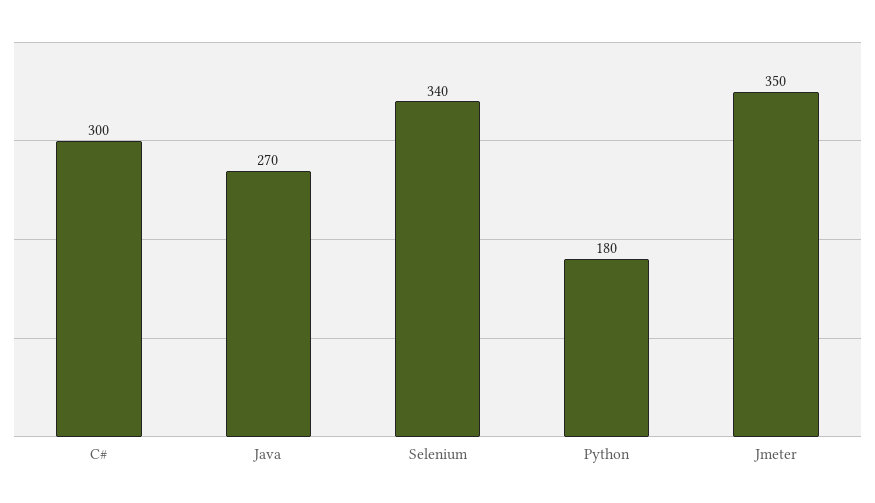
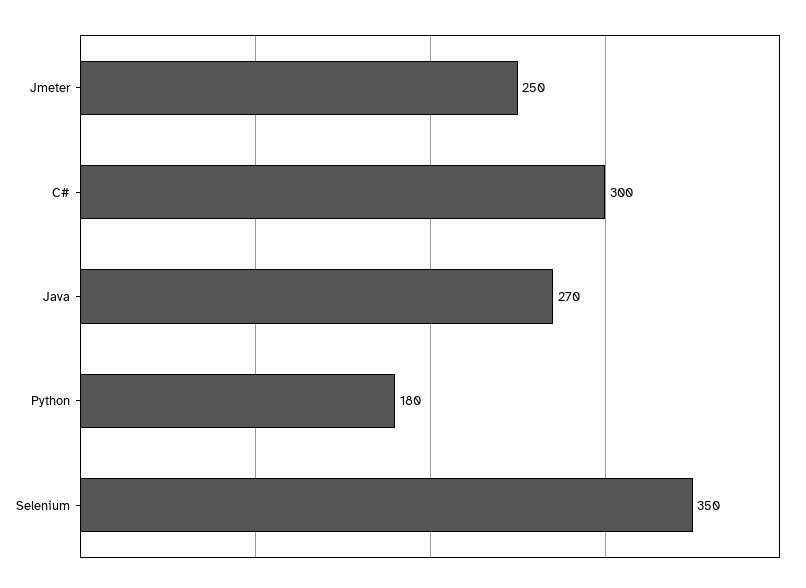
Selenium: 340 -> 350
Jmeter: 350 -> 250

